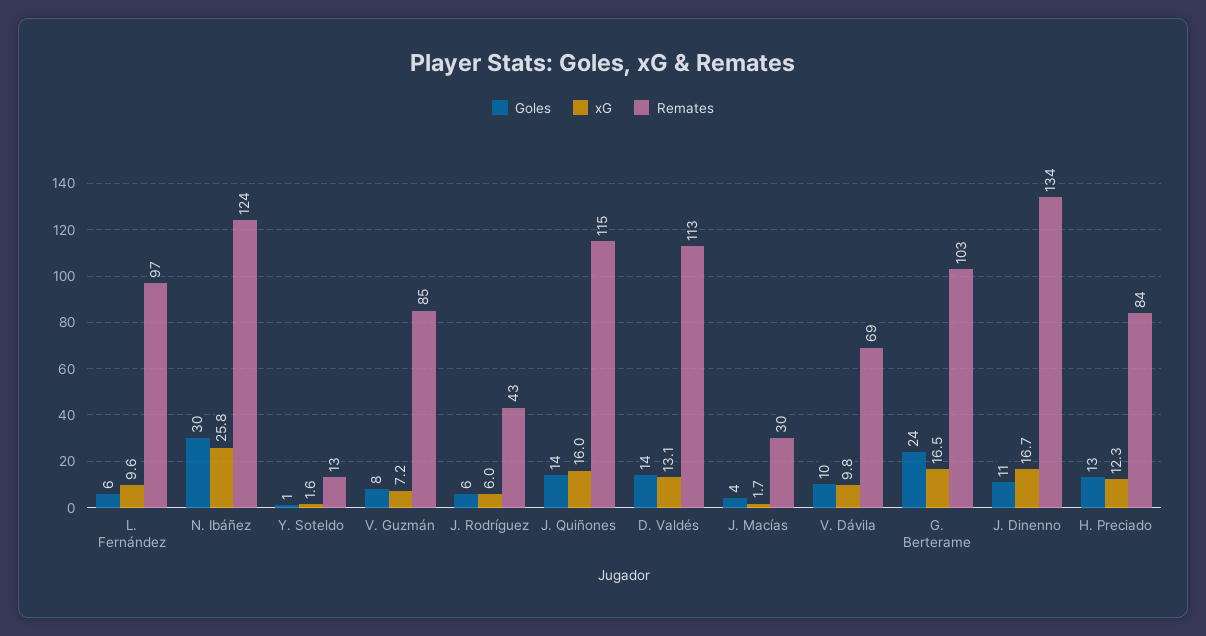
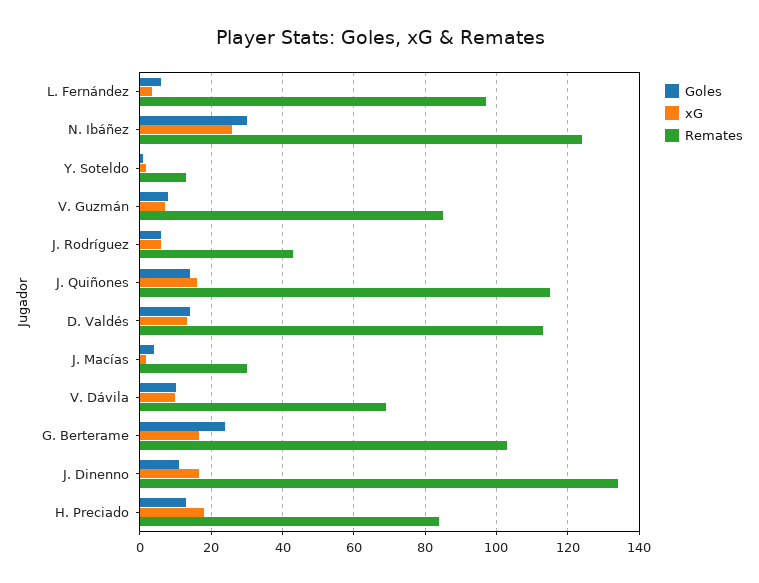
xG, L. Fernández: 9.6 -> 4
xG, H. Preciado: 12.3 -> 18

